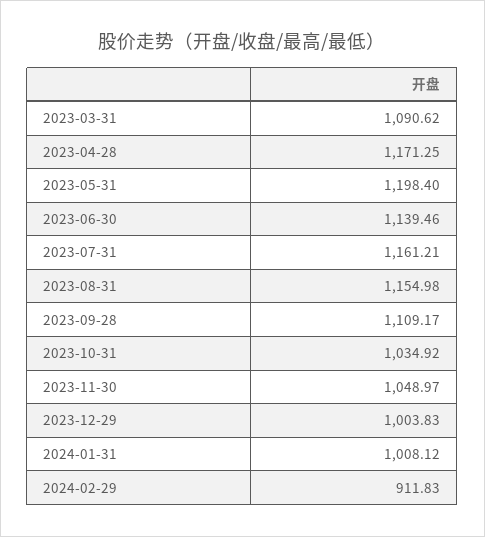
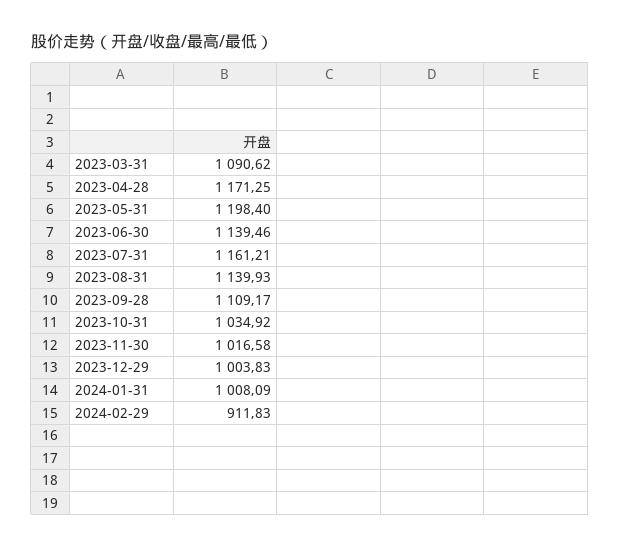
2023-08-31: 1154.98 -> 1139.93
2023-11-30: 1048.97 -> 1016.58
2024-01-31: 1008.12 -> 1008.09

